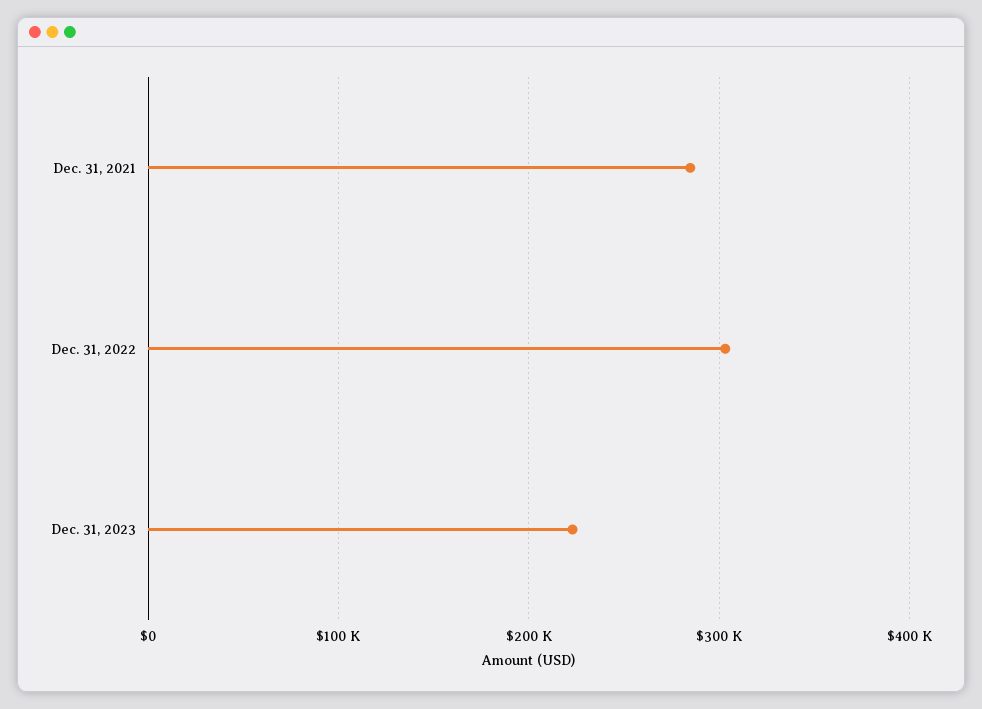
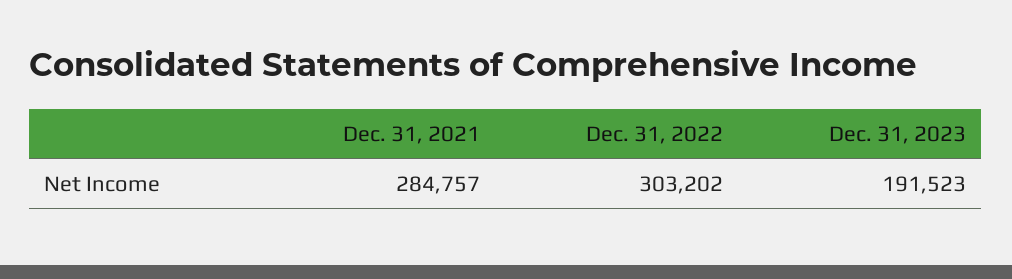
Dec. 31, 2023: 220000 -> 191523

